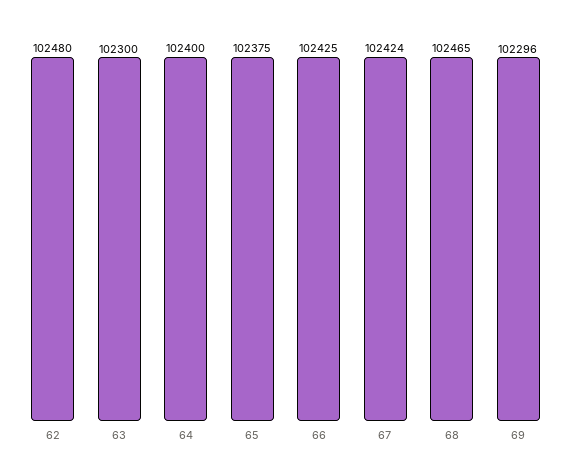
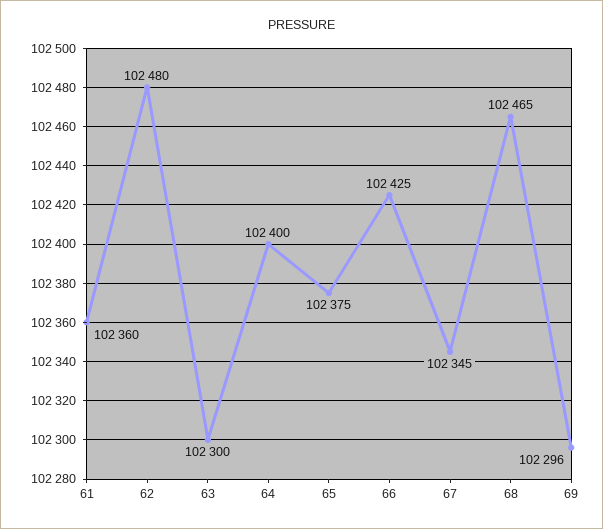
67: 102424 -> 102345
61: none -> 102360

